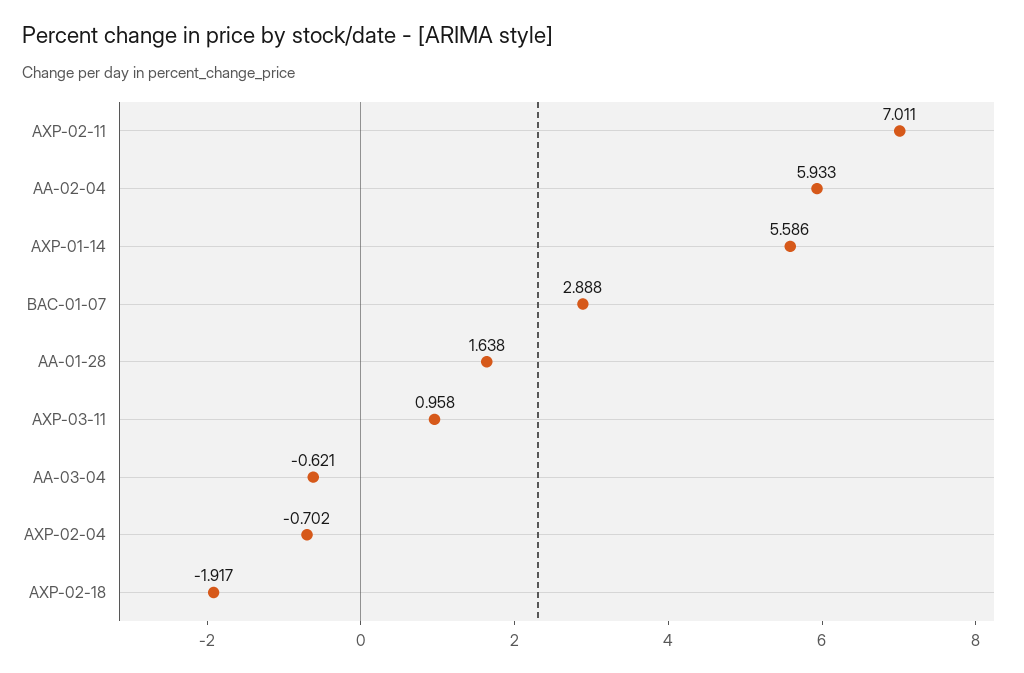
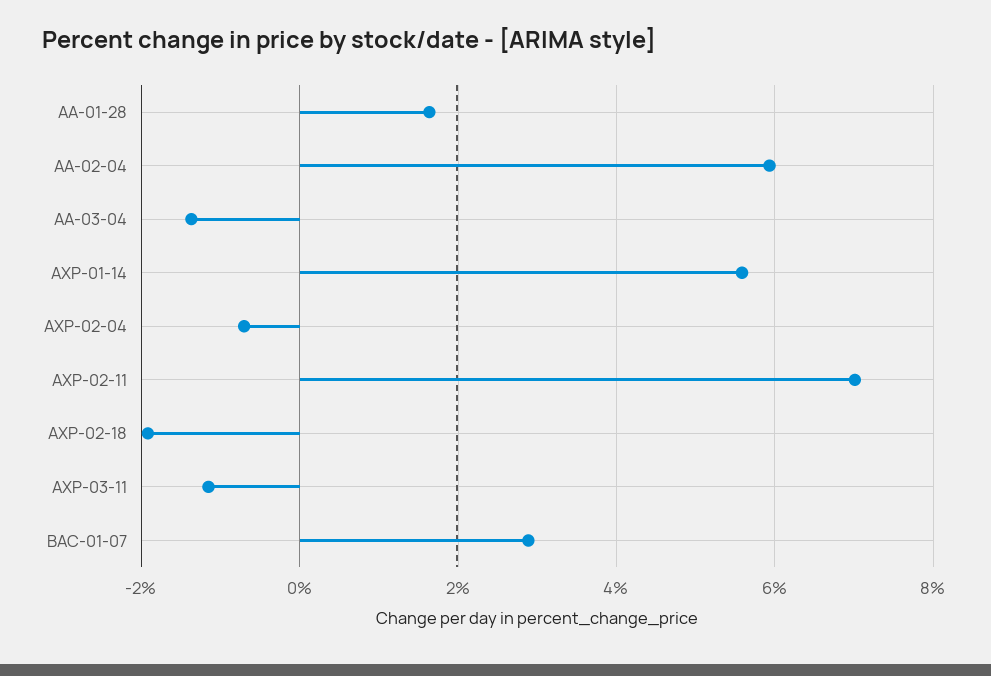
AXP-03-11: 0.958 -> -1.2
AA-03-04: -0.621 -> -1.4

